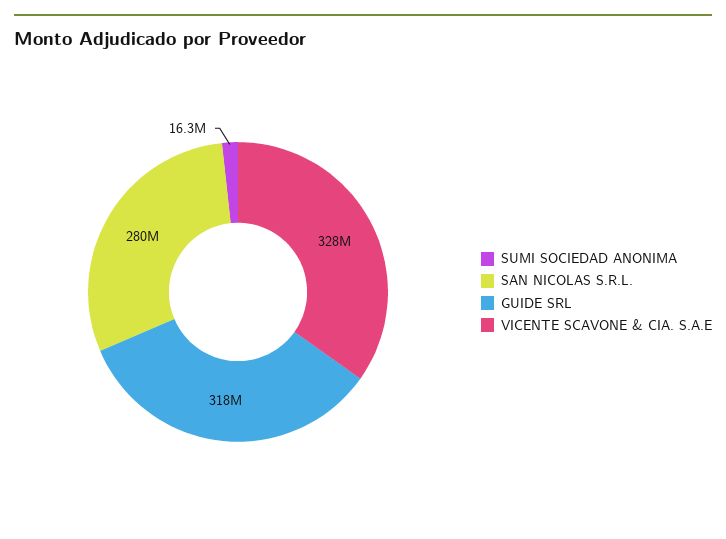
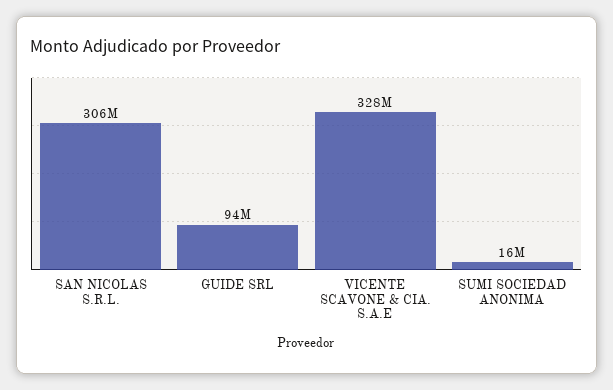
SAN NICOLAS S.R.L.: 280000000 -> 306000000
GUIDE SRL: 318000000 -> 94000000

